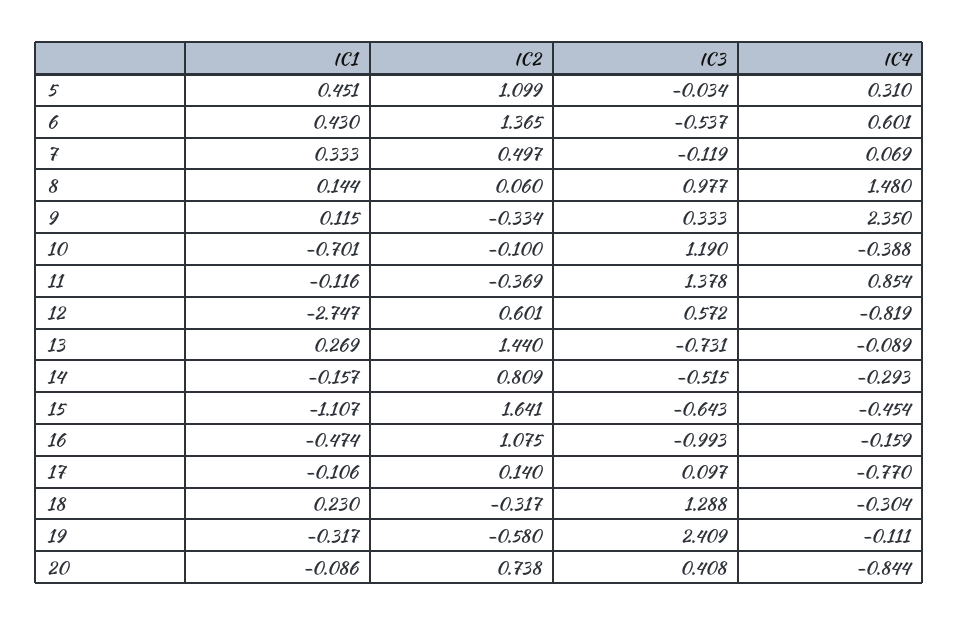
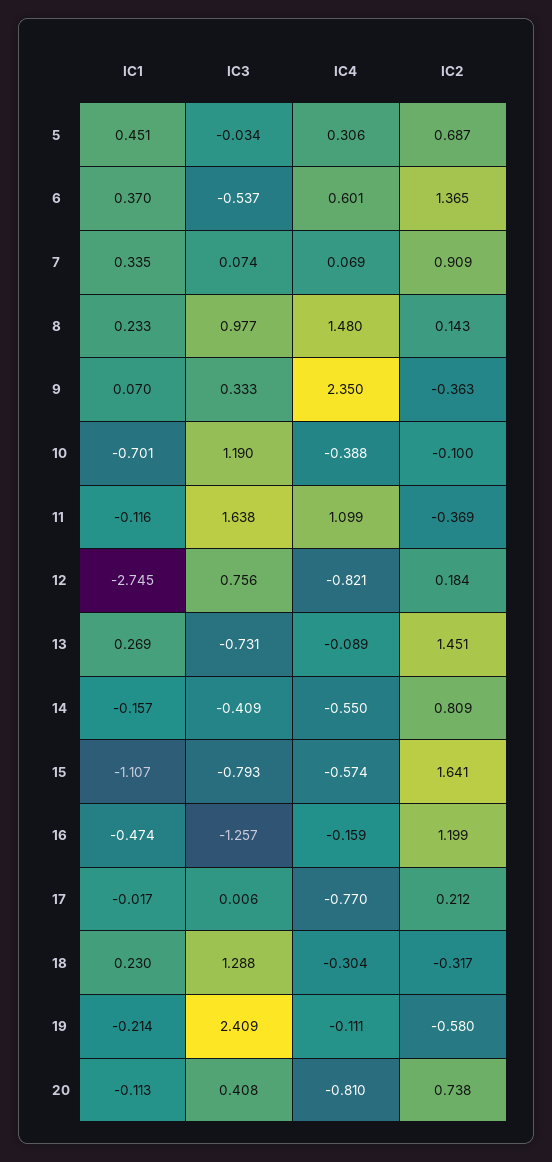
IC2, 5: 1.099 -> 0.687
IC4, 5: 0.31 -> 0.306
IC1, 6: 0.43 -> 0.37
IC1, 7: 0.333 -> 0.335
IC2, 7: 0.497 -> 0.909
IC3, 7: -0.119 -> 0.074
IC1, 8: 0.144 -> 0.233
IC2, 8: 0.06 -> 0.143
IC1, 9: 0.115 -> 0.07
IC2, 9: -0.334 -> -0.363
IC3, 11: 1.378 -> 1.638
IC4, 11: 0.854 -> 1.099
IC1, 12: -2.747 -> -2.745
IC2, 12: 0.601 -> 0.184
IC3, 12: 0.572 -> 0.756
IC4, 12: -0.819 -> -0.821
IC2, 13: 1.44 -> 1.451
IC3, 14: -0.515 -> -0.409
IC4, 14: -0.293 -> -0.55
IC3, 15: -0.643 -> -0.793
IC4, 15: -0.454 -> -0.574
IC2, 16: 1.075 -> 1.199
IC3, 16: -0.993 -> -1.257
IC1, 17: -0.106 -> -0.017
IC2, 17: 0.14 -> 0.212
IC3, 17: 0.097 -> 0.006
IC1, 19: -0.317 -> -0.214
IC1, 20: -0.086 -> -0.113
IC4, 20: -0.844 -> -0.81

